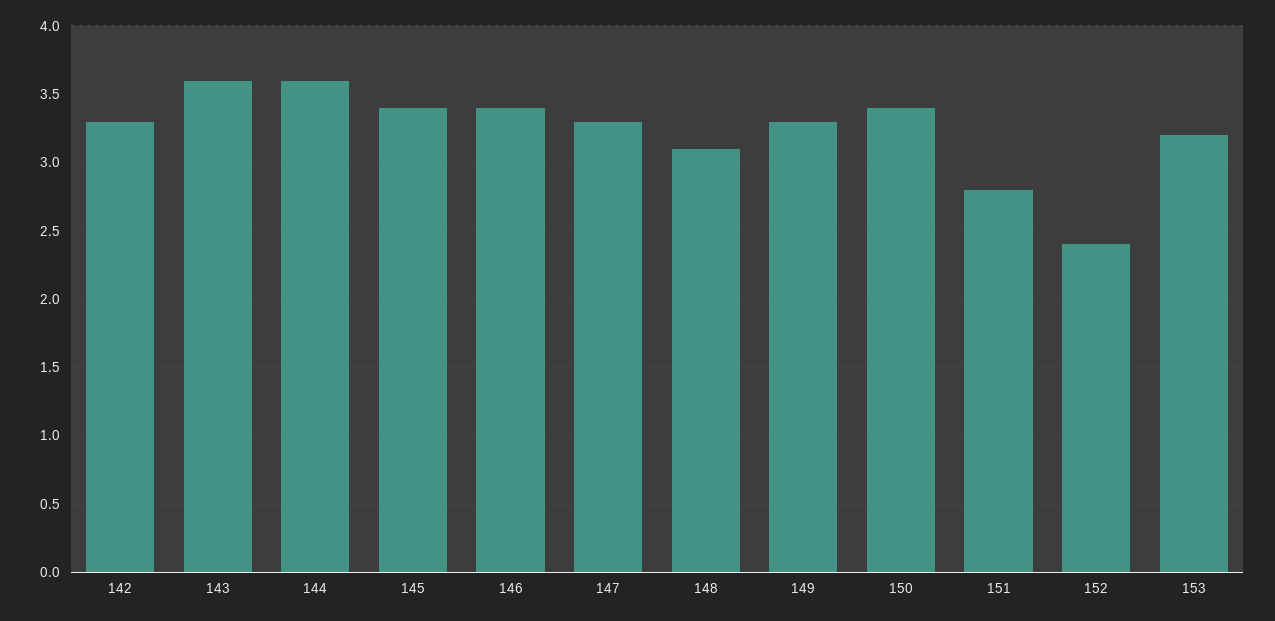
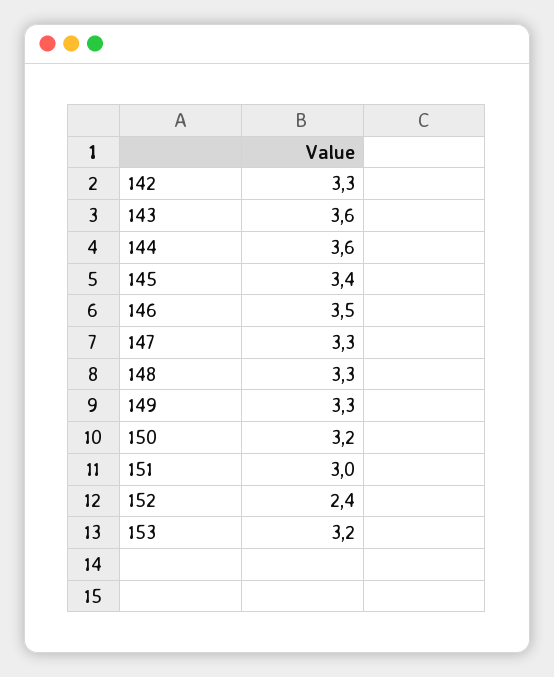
146: 3.4 -> 3.5
148: 3.1 -> 3.3
150: 3.4 -> 3.2
151: 2.8 -> 3

